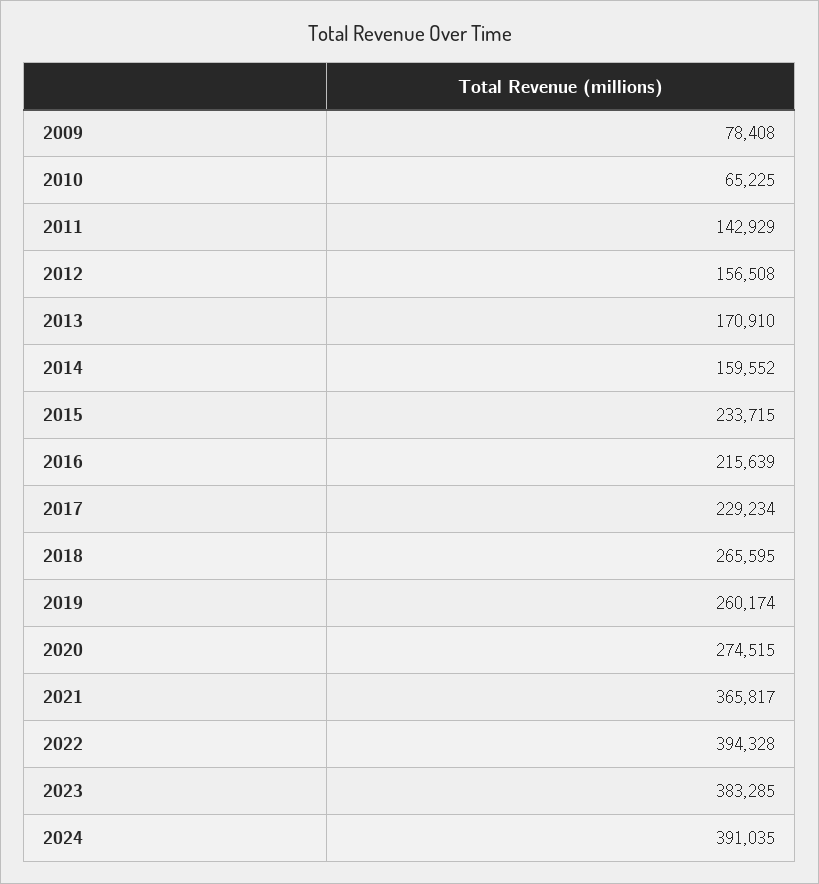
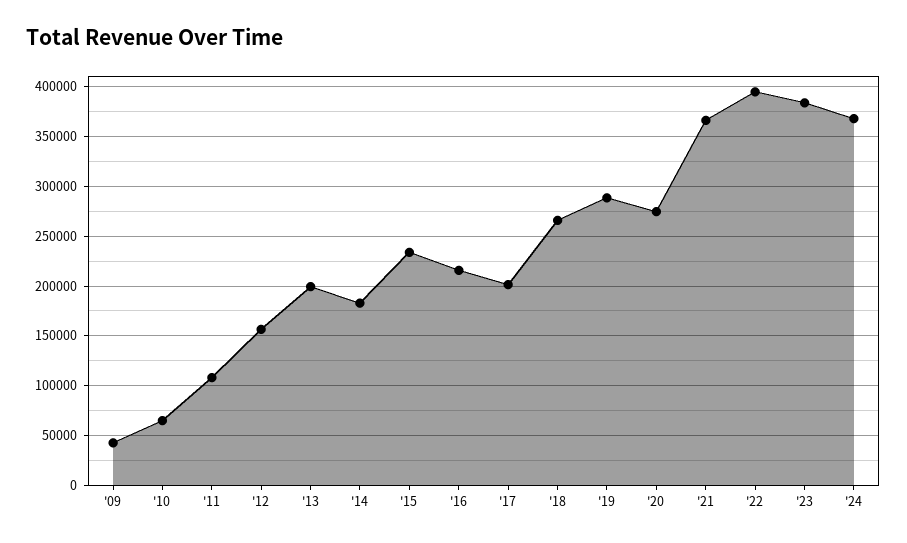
2009: 78408 -> 40000
2011: 142929 -> 110000
2013: 170910 -> 200000
2014: 159552 -> 180000
2017: 229234 -> 200000
2019: 260174 -> 290000
2024: 391035 -> 370000

